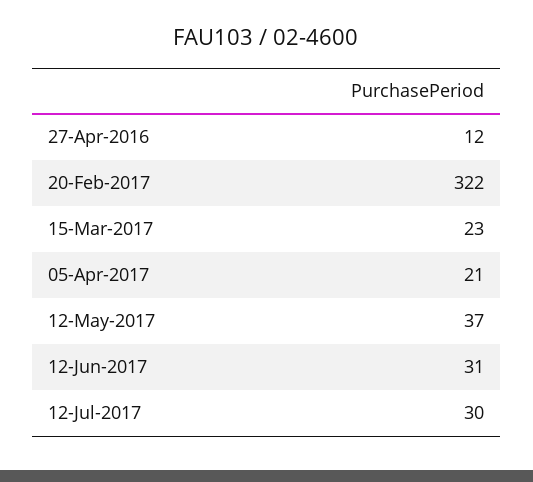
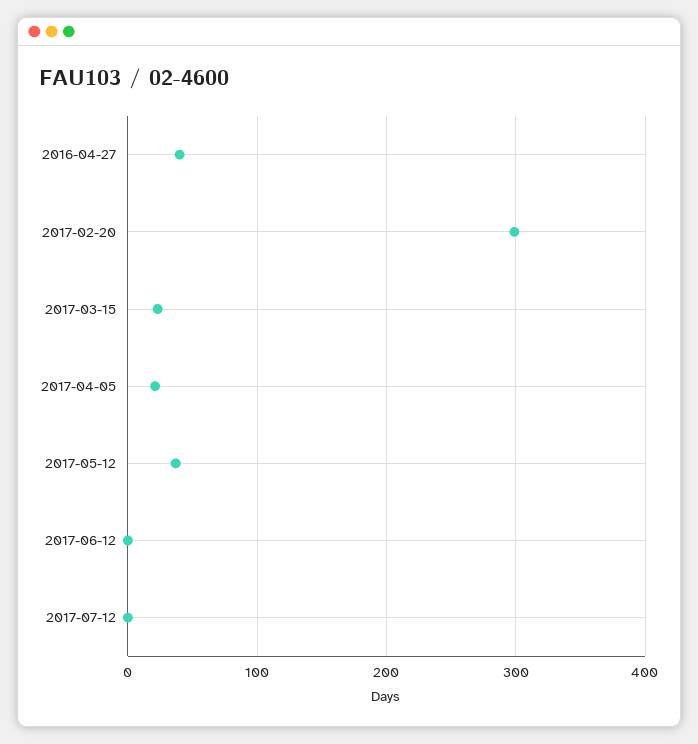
27-Apr-2016: 12 -> 40
20-Feb-2017: 322 -> 300
12-Jun-2017: 31 -> 0
12-Jul-2017: 30 -> 0

